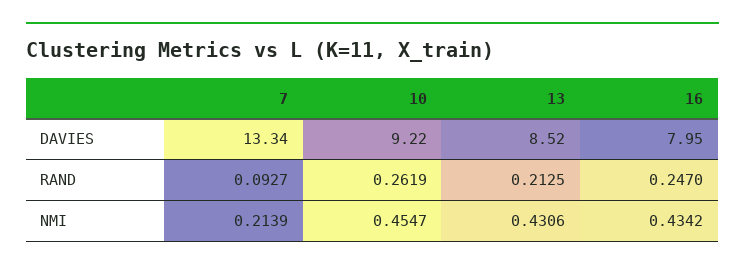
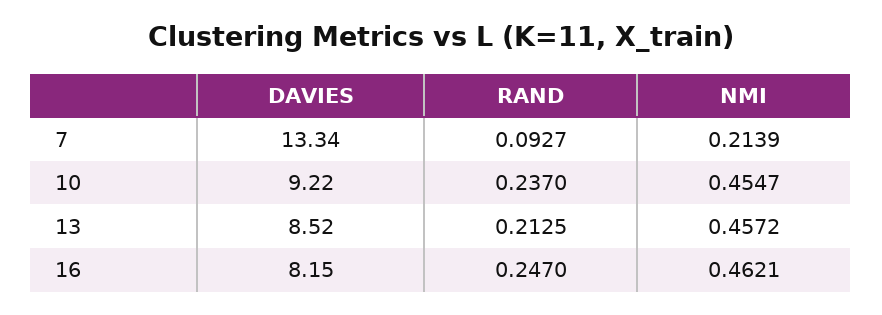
16, DAVIES: 7.95 -> 8.15
10, RAND: 0.2619 -> 0.237
13, NMI: 0.4306 -> 0.4572
16, NMI: 0.4342 -> 0.4621

